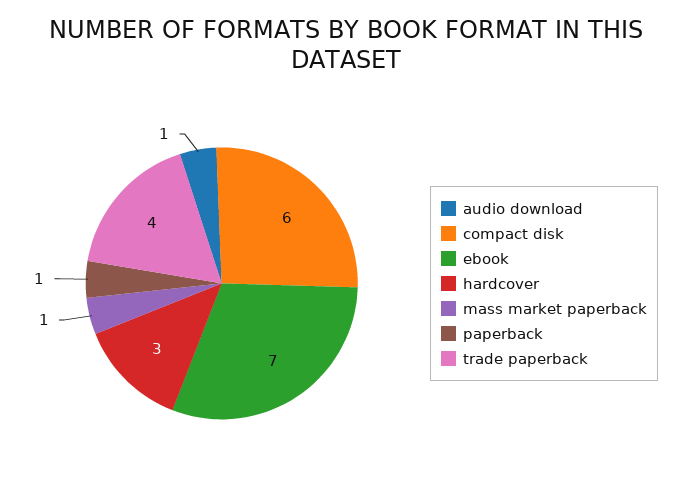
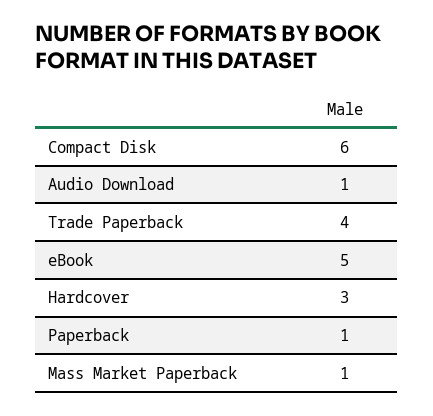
ebook: 7 -> 5

